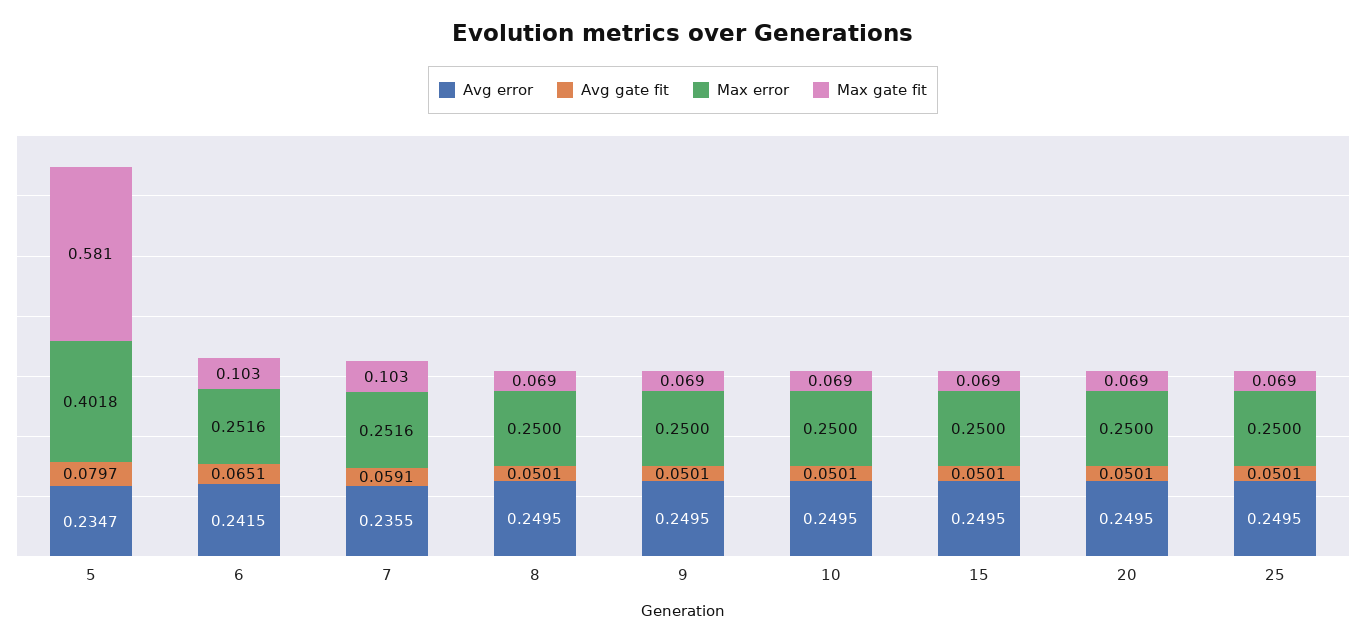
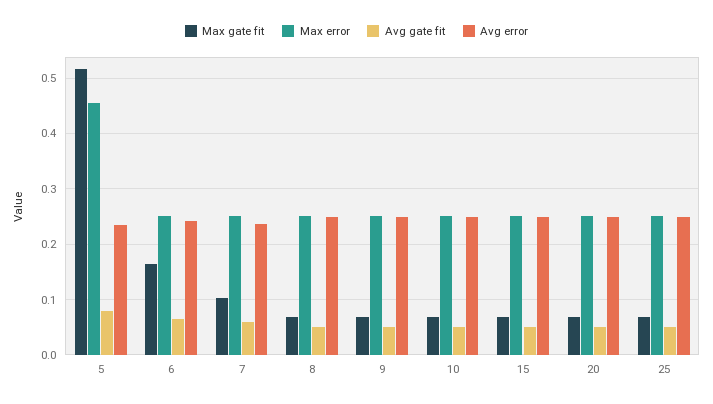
Max error, 5: 0.4018 -> 0.46
Max gate fit, 5: 0.581 -> 0.52
Max gate fit, 6: 0.103 -> 0.16

